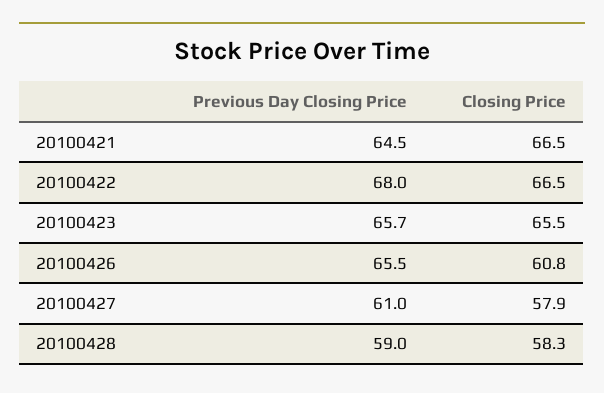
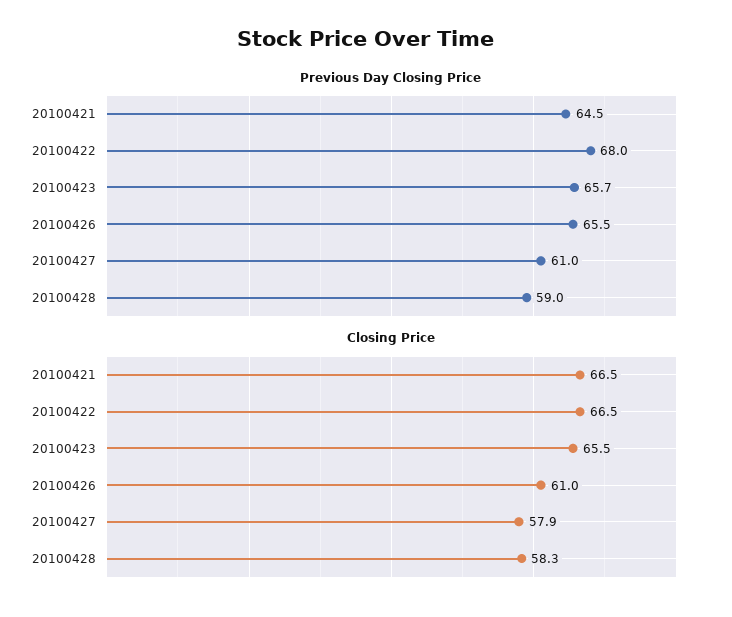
Closing Price, 20100426: 60.8 -> 61

